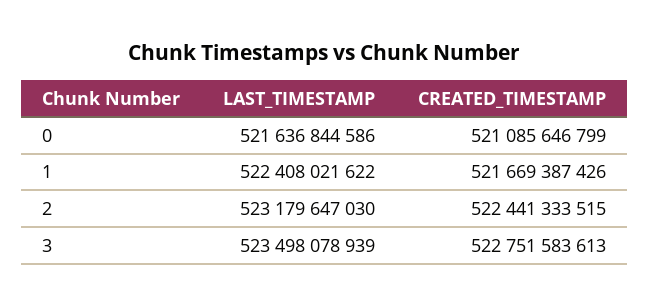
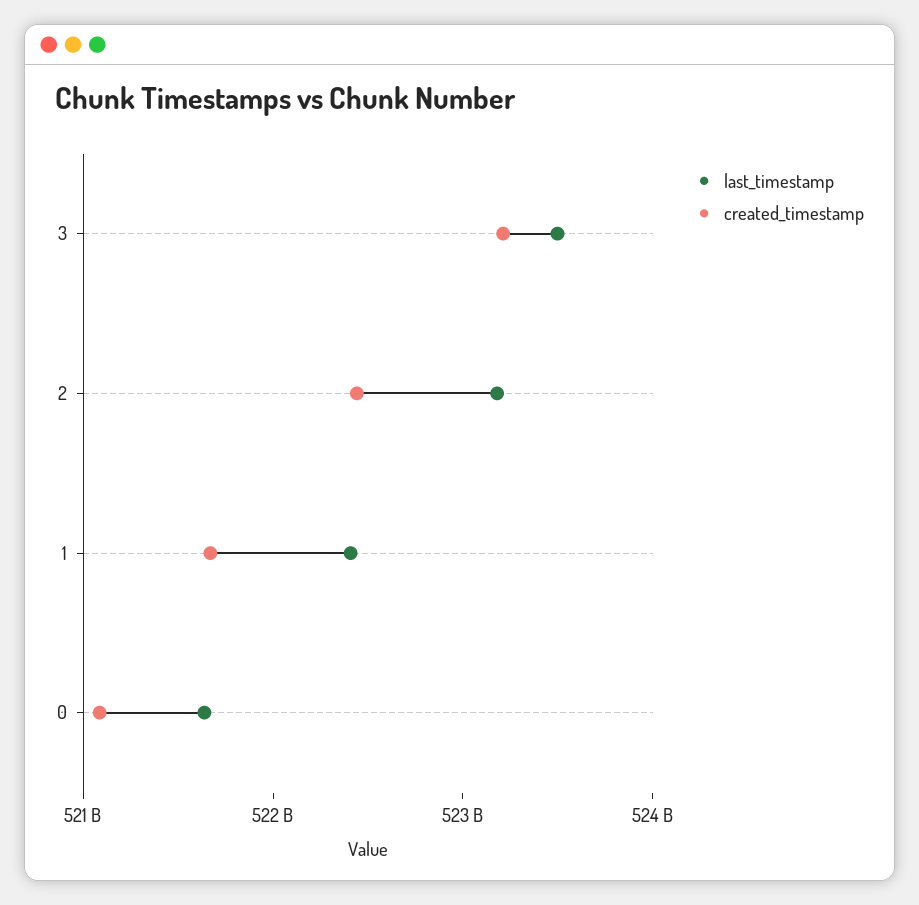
CREATED_TIMESTAMP, 3: 522751583613 -> 523200000000

